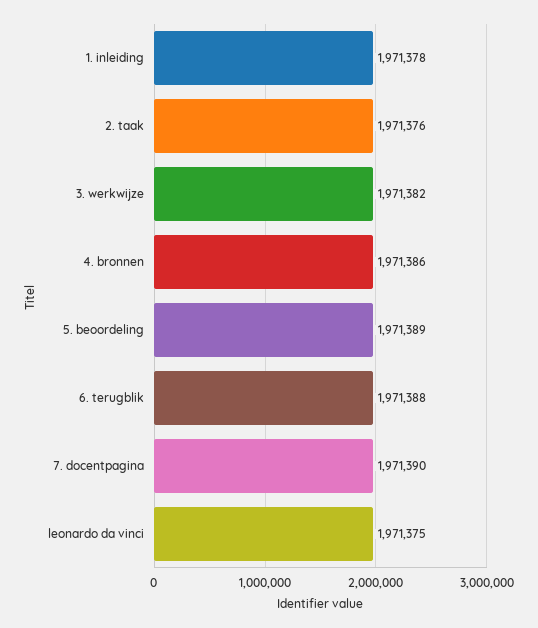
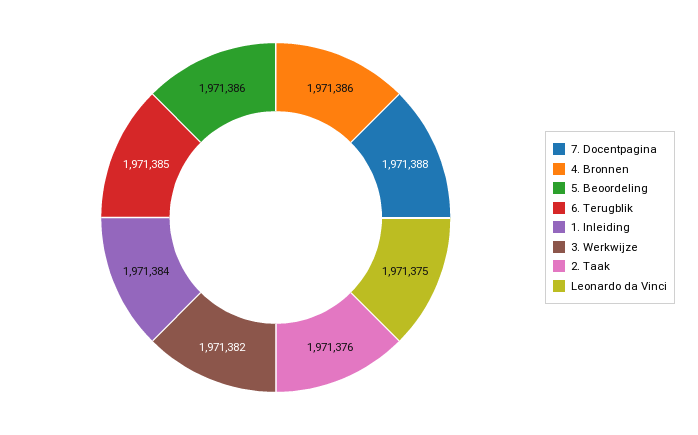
1. inleiding: 1971378 -> 1971384
5. beoordeling: 1971389 -> 1971386
6. terugblik: 1971388 -> 1971385
7. docentpagina: 1971390 -> 1971388

